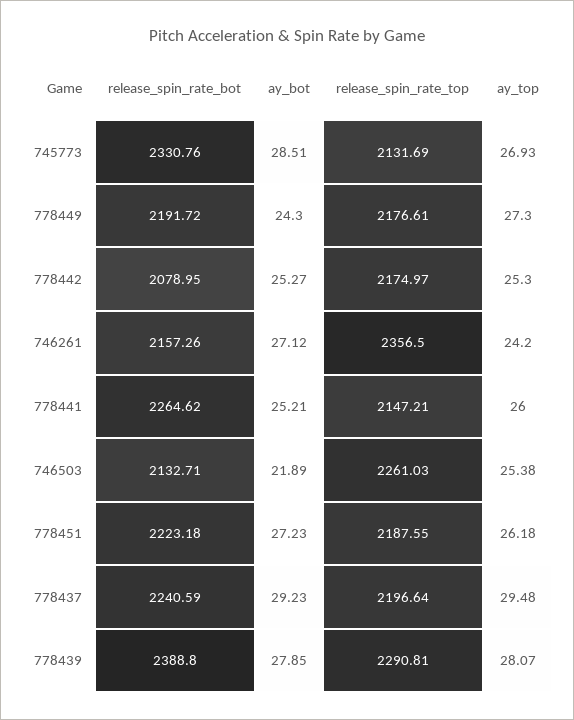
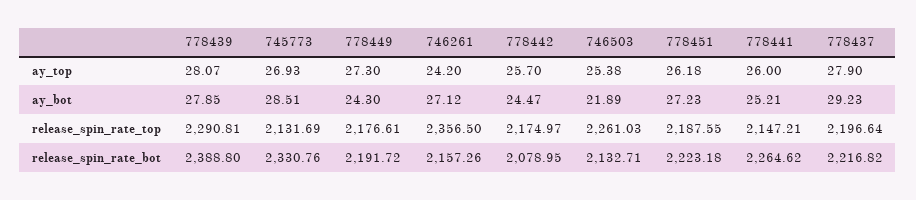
ay_bot, 778442: 25.27 -> 24.47
ay_top, 778442: 25.3 -> 25.7
release_spin_rate_bot, 778437: 2240.59 -> 2216.82
ay_top, 778437: 29.48 -> 27.9

